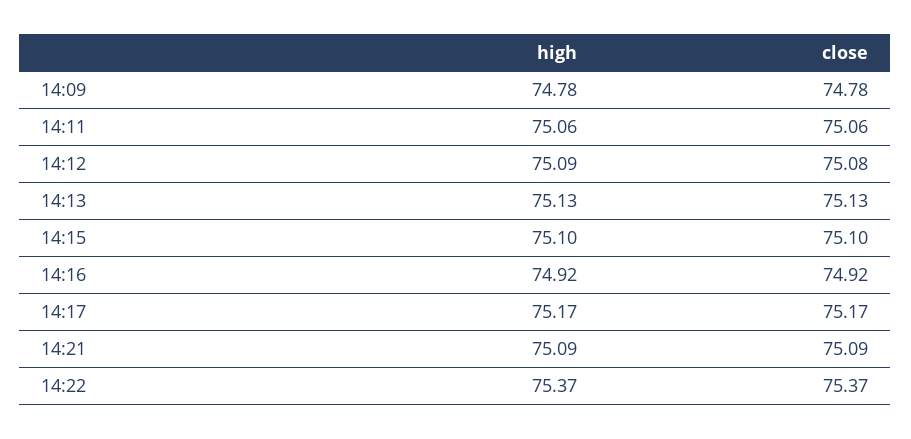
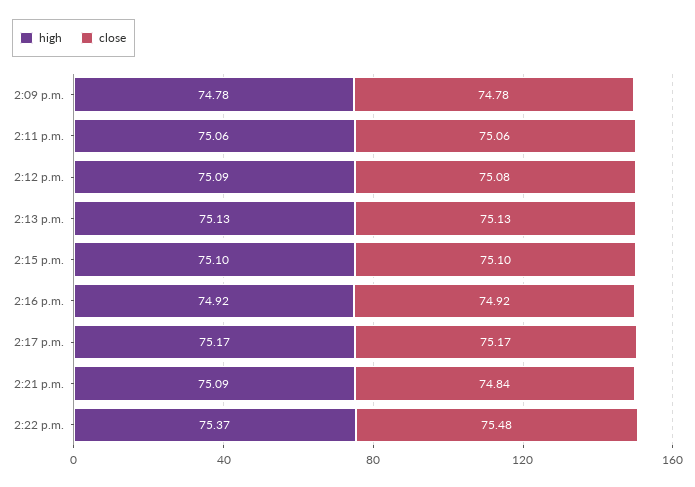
close, 14:21: 75.09 -> 74.84
close, 14:22: 75.37 -> 75.48

